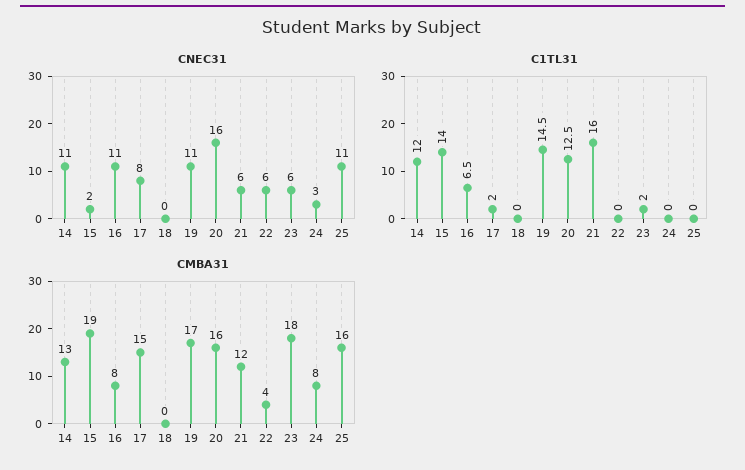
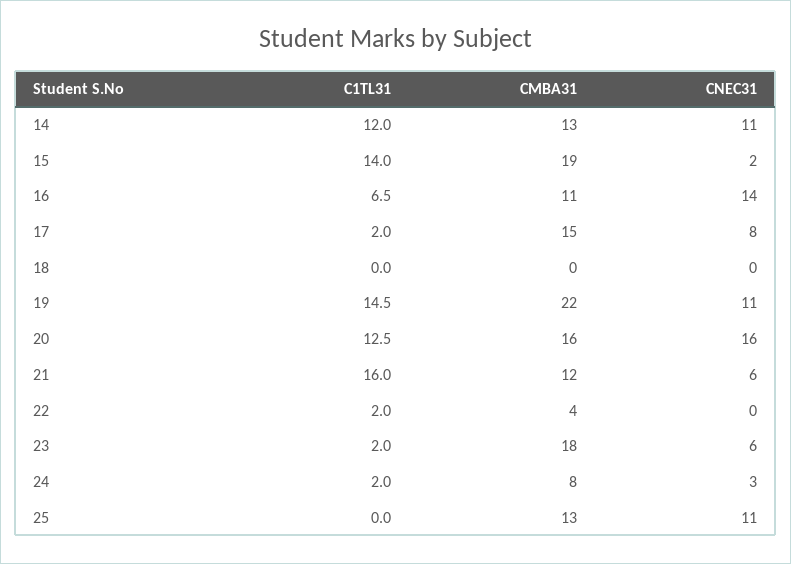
CNEC31, 16: 11 -> 14
CNEC31, 22: 6 -> 0
C1TL31, 22: 0 -> 2
C1TL31, 24: 0 -> 2
CMBA31, 16: 8 -> 11
CMBA31, 19: 17 -> 22
CMBA31, 25: 16 -> 13

